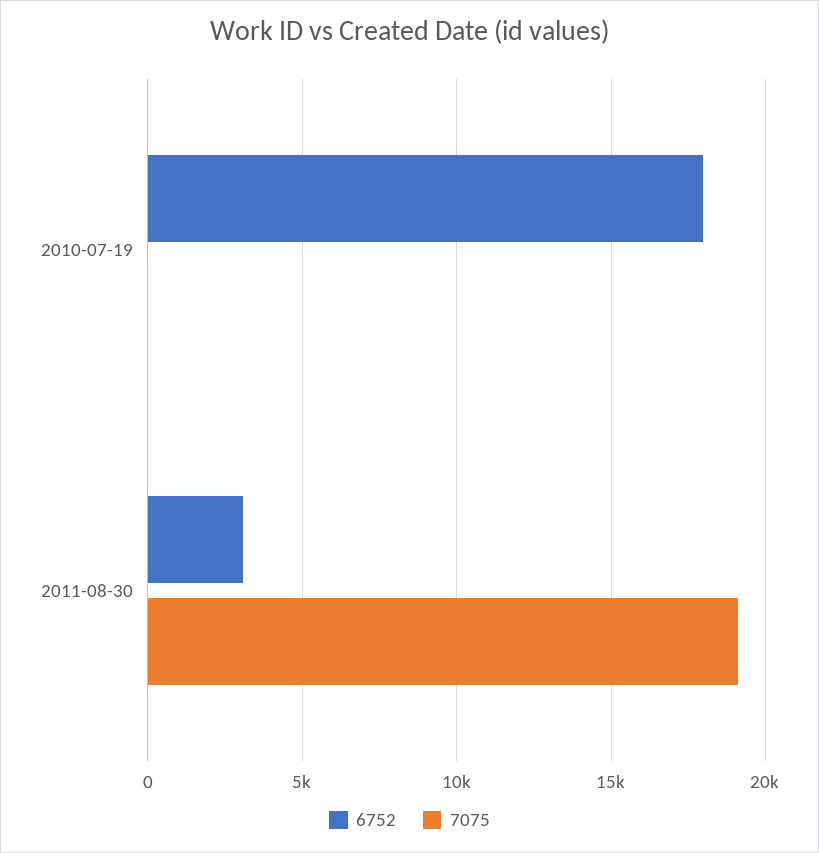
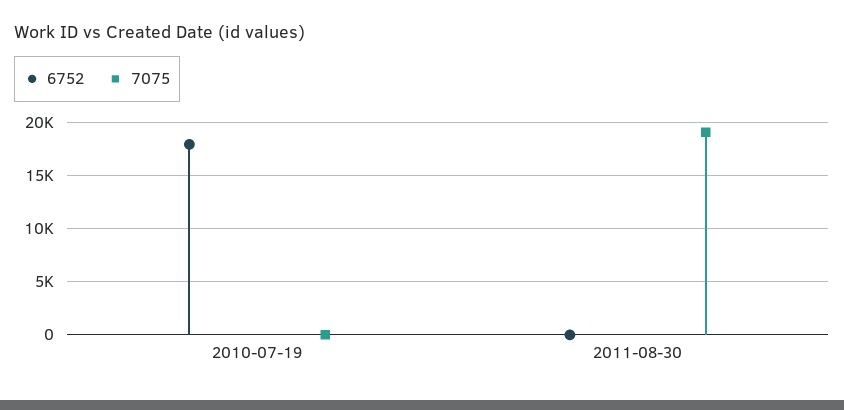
6752, 2011-08-30: 3000 -> 0

